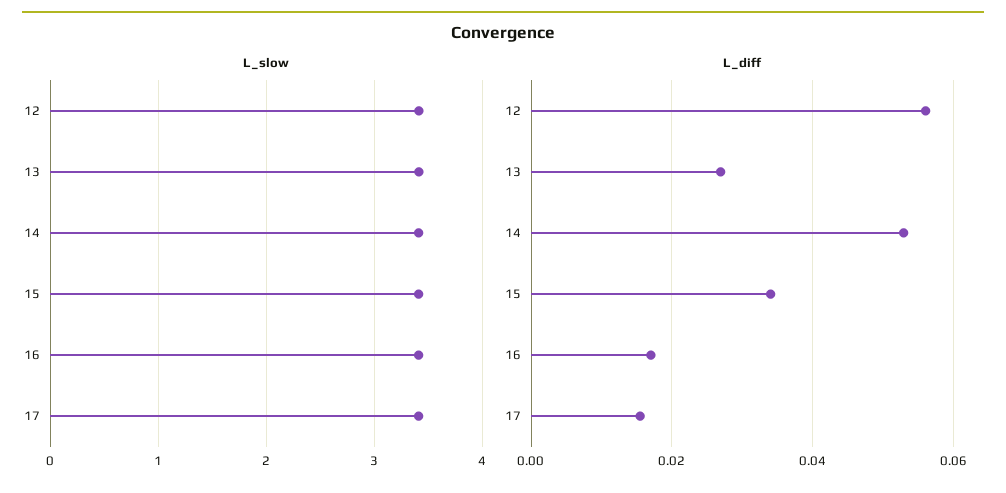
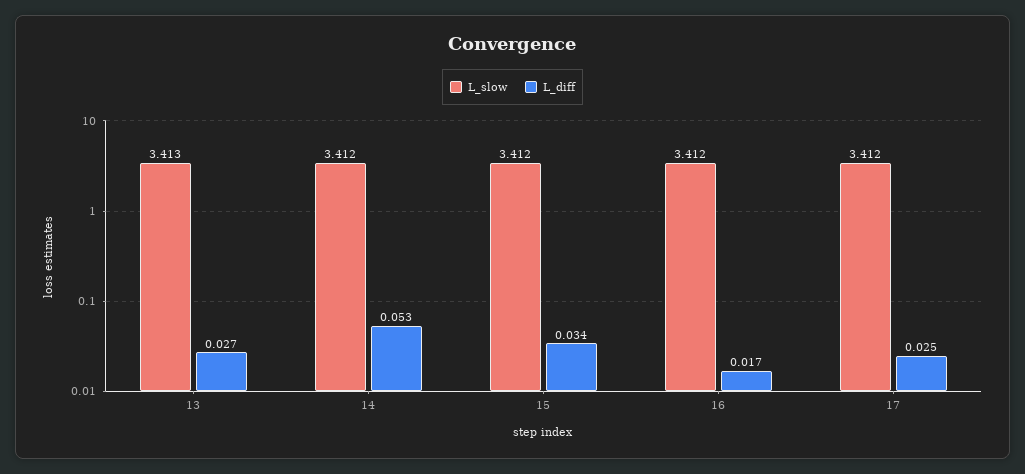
L_slow, 12: 3.4 -> none
L_diff, 12: 0.056 -> none
L_diff, 17: 0.016 -> 0.025

